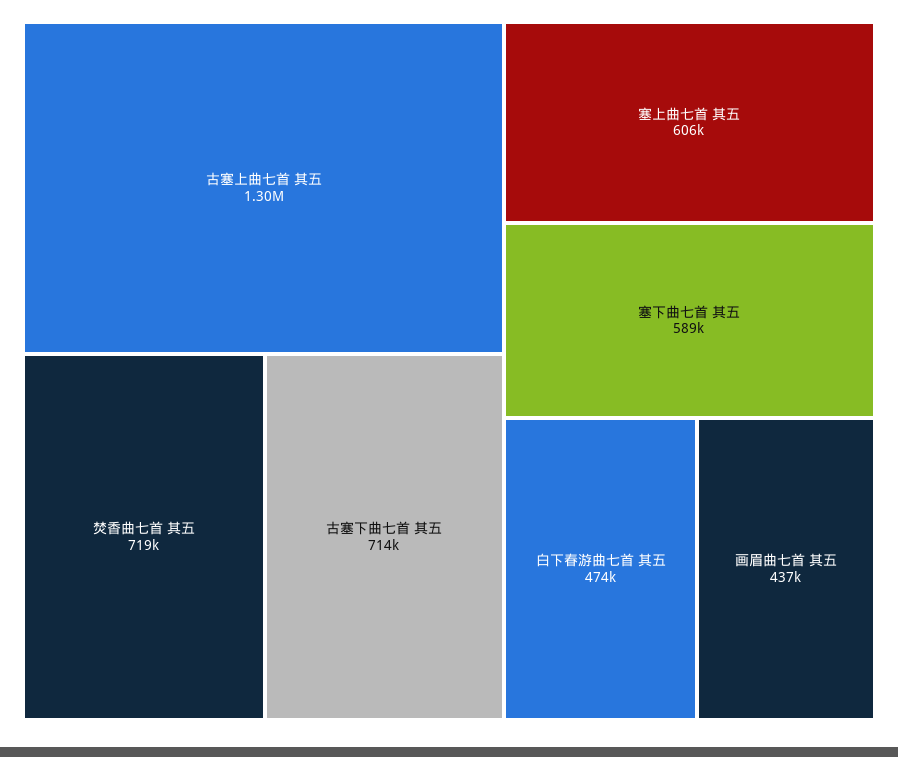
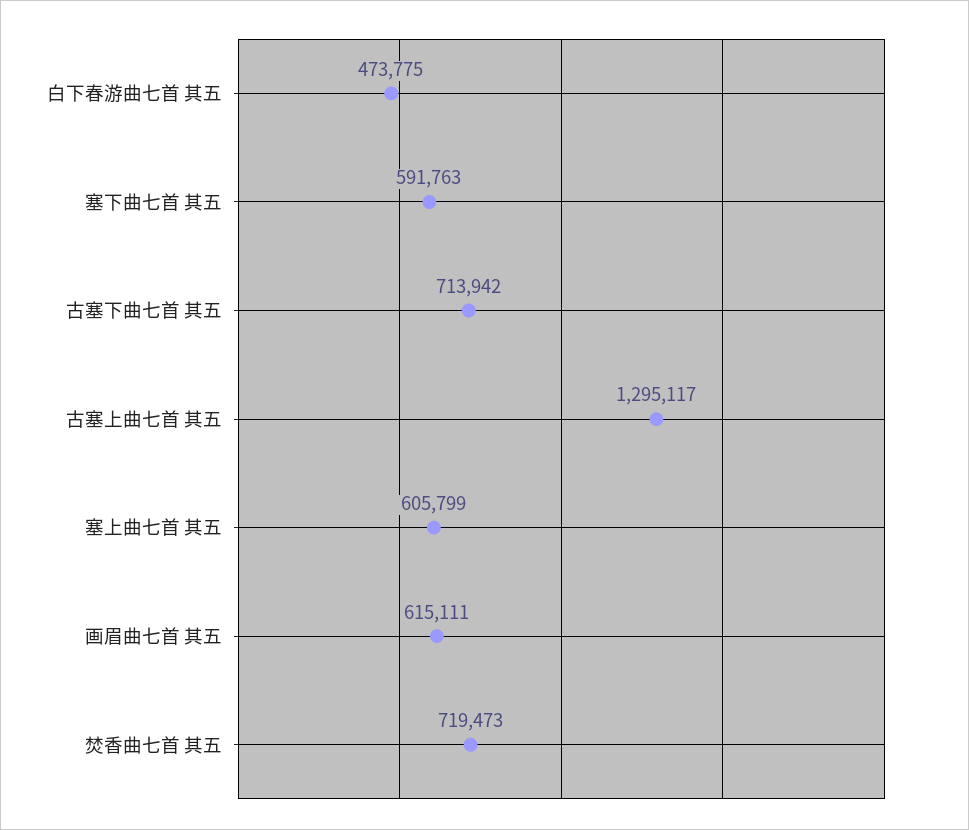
塞下曲七首 其五: 589000 -> 591763
画眉曲七首 其五: 437000 -> 615111

